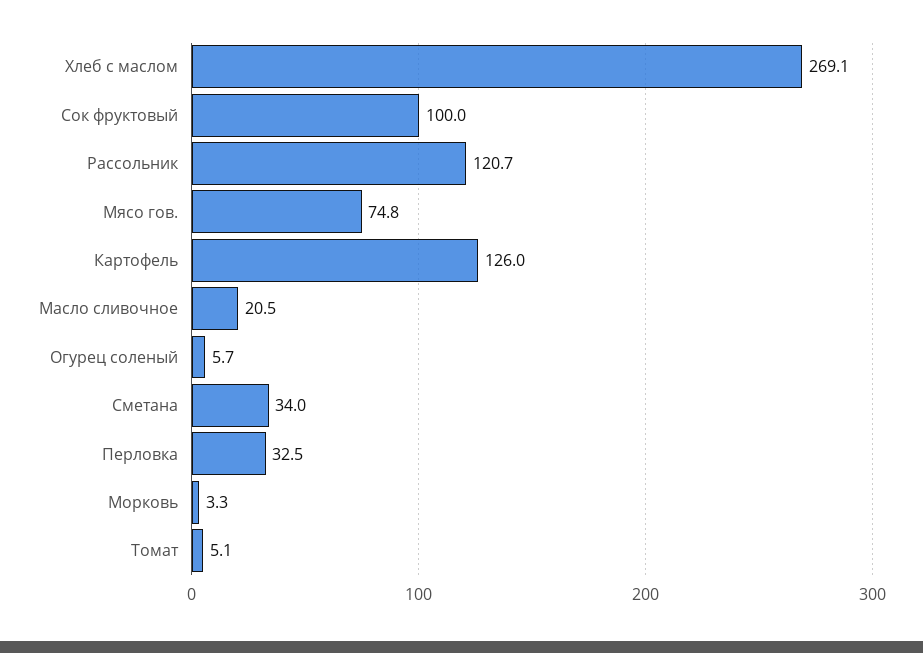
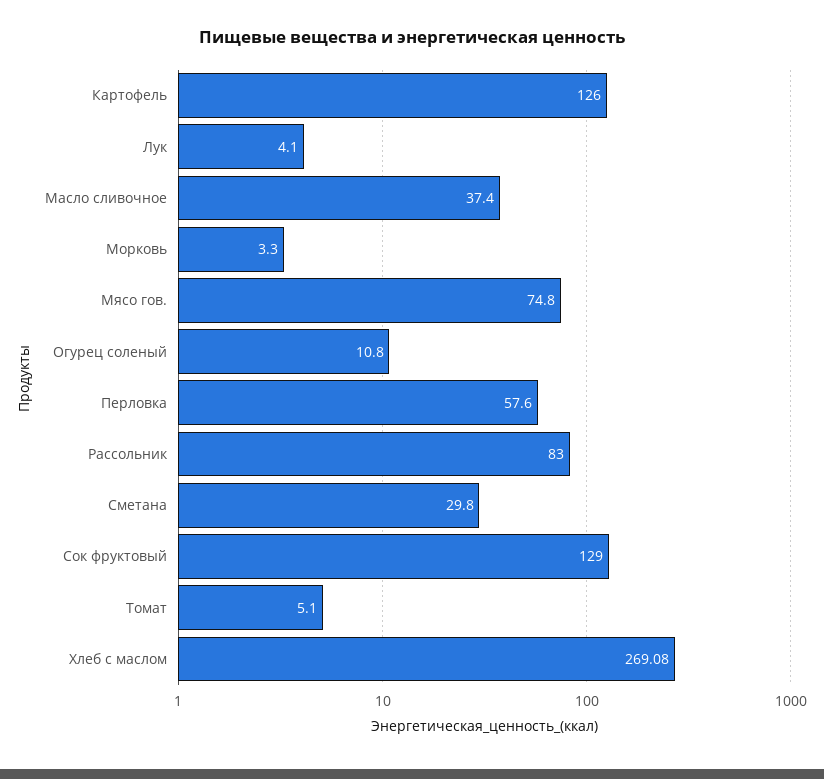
Сок фруктовый: 100 -> 129
Рассольник: 120.7 -> 83
Масло сливочное: 20.5 -> 37.4
Огурец соленый: 5.7 -> 10.8
Сметана: 34 -> 29.8
Перловка: 32.5 -> 57.6
Лук: none -> 4.1

